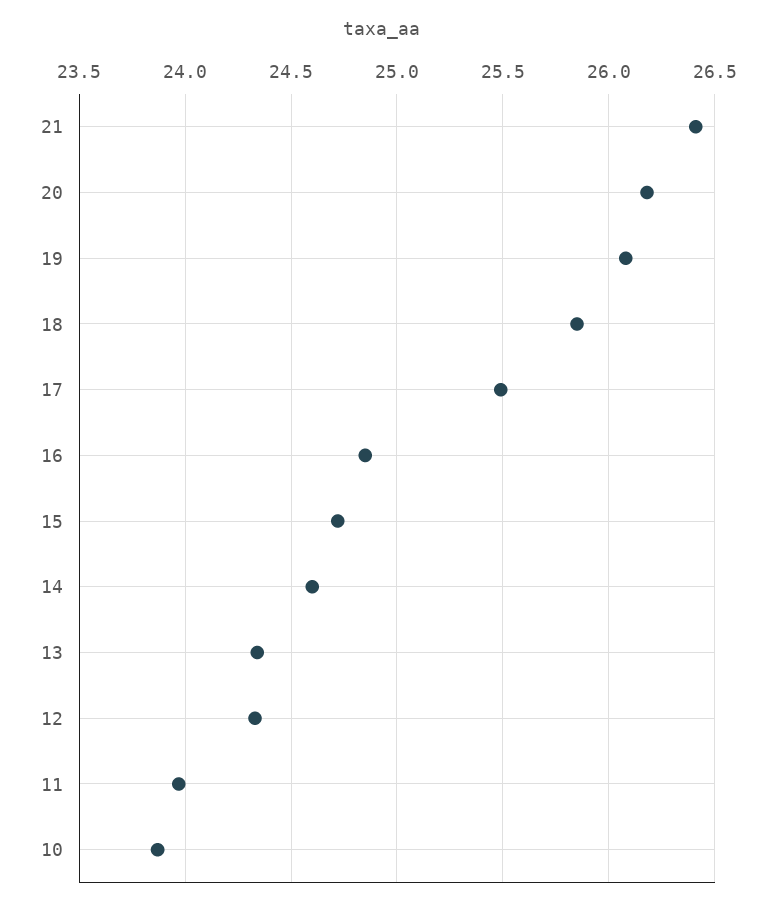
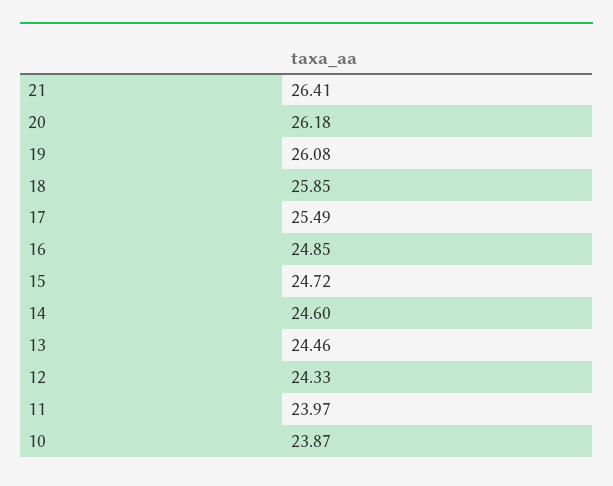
13: 24.35 -> 24.46

